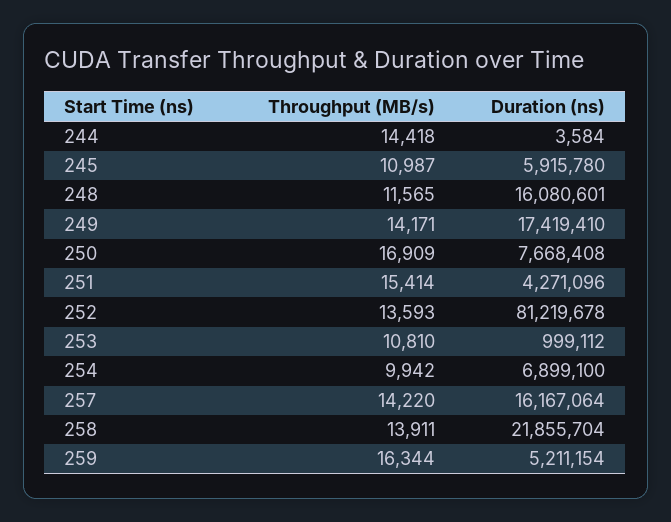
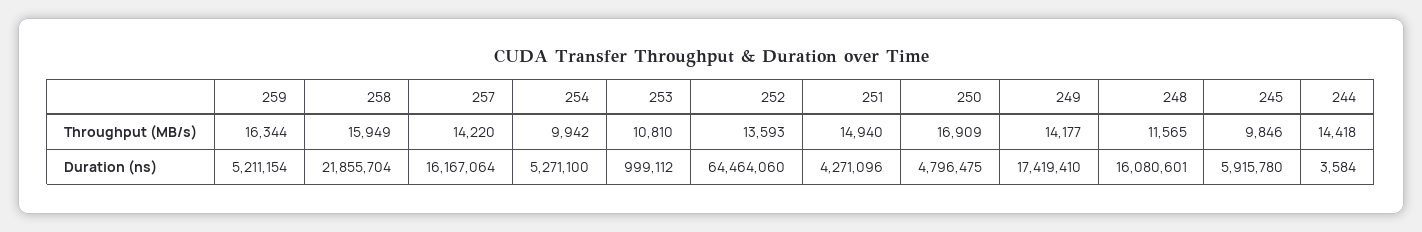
Throughput (MB/s), 245: 10987 -> 9846
Throughput (MB/s), 249: 14171 -> 14177
Duration (ns), 250: 7668408 -> 4796475
Throughput (MB/s), 251: 15414 -> 14940
Duration (ns), 252: 81219678 -> 64464060
Duration (ns), 254: 6899100 -> 5271100
Throughput (MB/s), 258: 13911 -> 15949

